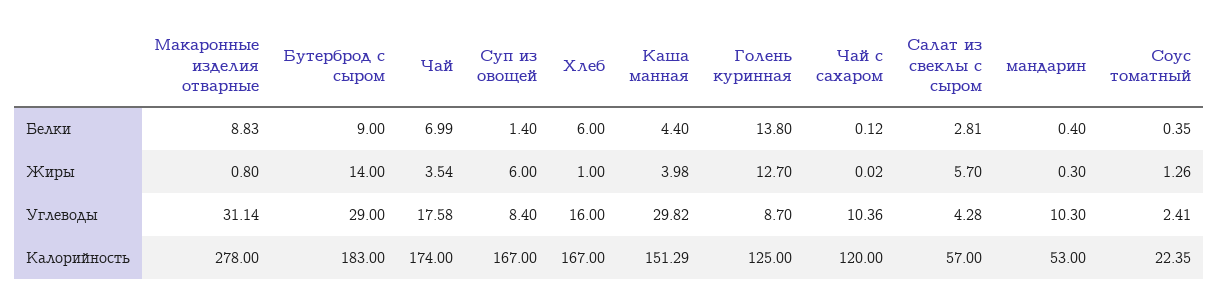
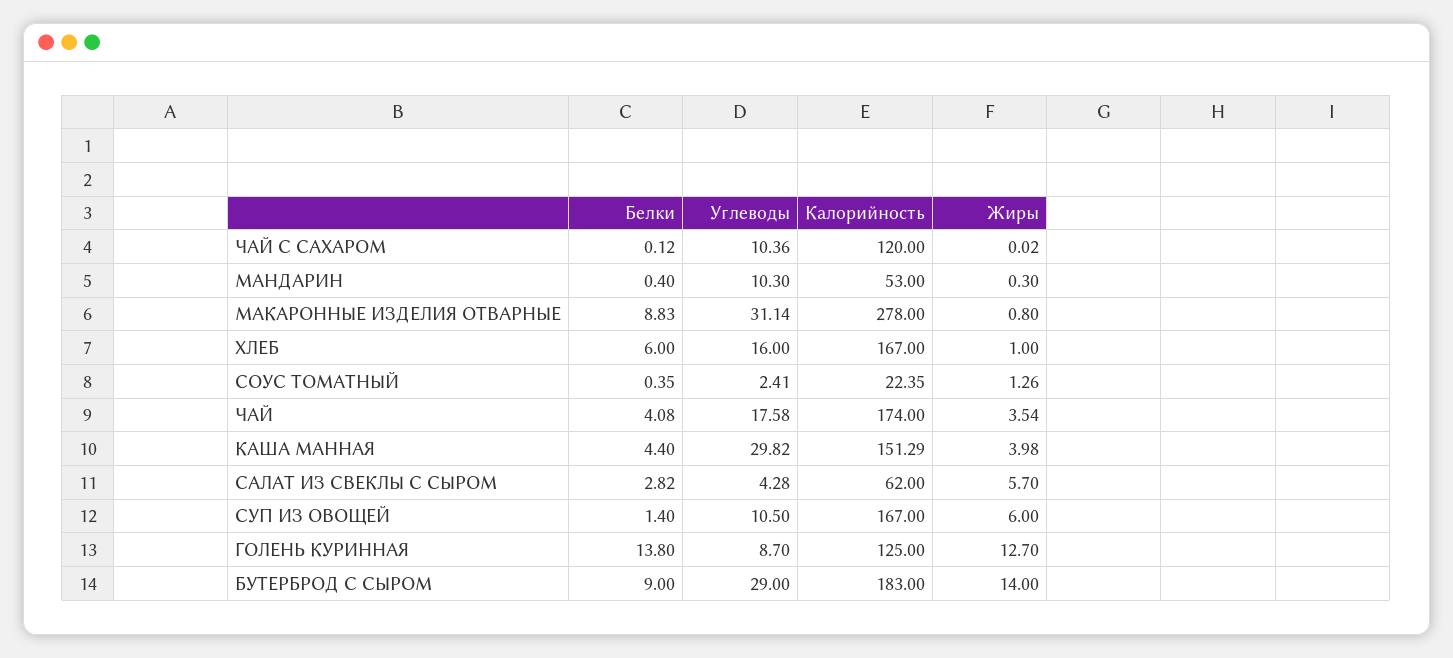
Чай, Белки: 6.99 -> 4.08
Салат из свеклы с сыром, Белки: 2.81 -> 2.82
Суп из овощей, Углеводы: 8.4 -> 10.5
Салат из свеклы с сыром, Калорийность: 57 -> 62

